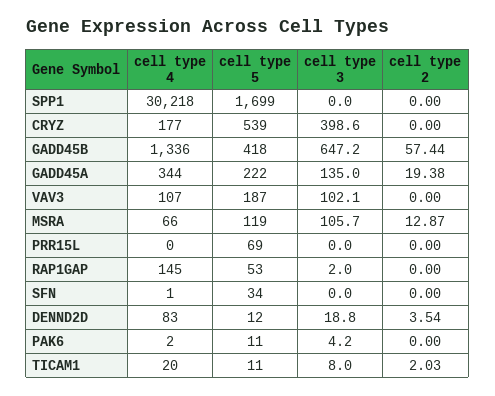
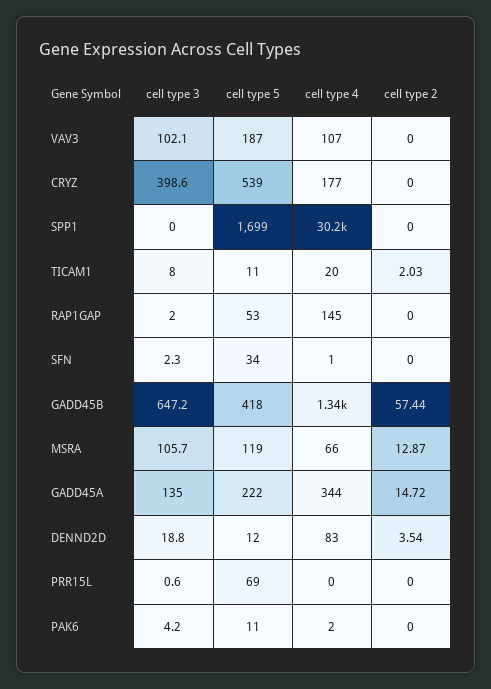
cell type 2, GADD45A: 19.38 -> 14.72
cell type 3, PRR15L: 0 -> 0.6
cell type 3, SFN: 0 -> 2.3

